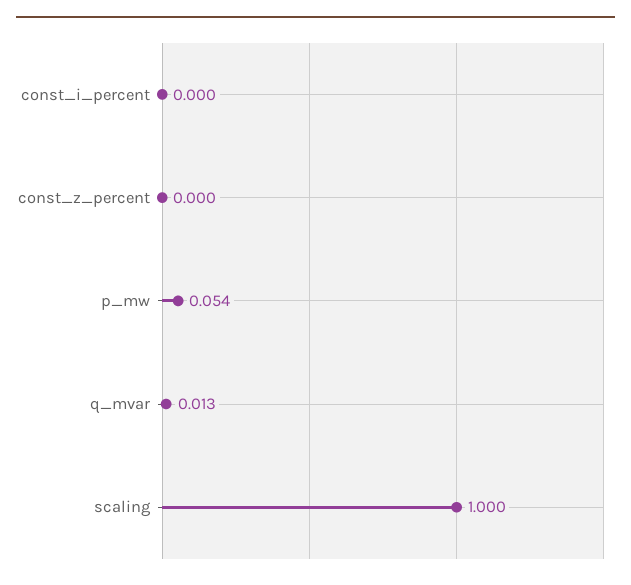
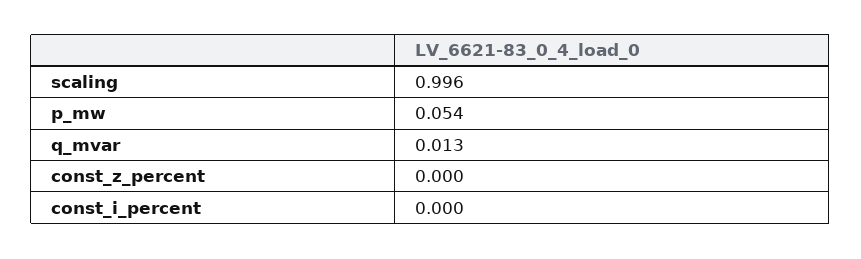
scaling: 1 -> 0.996

